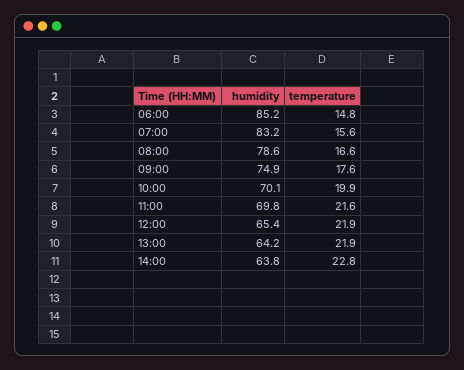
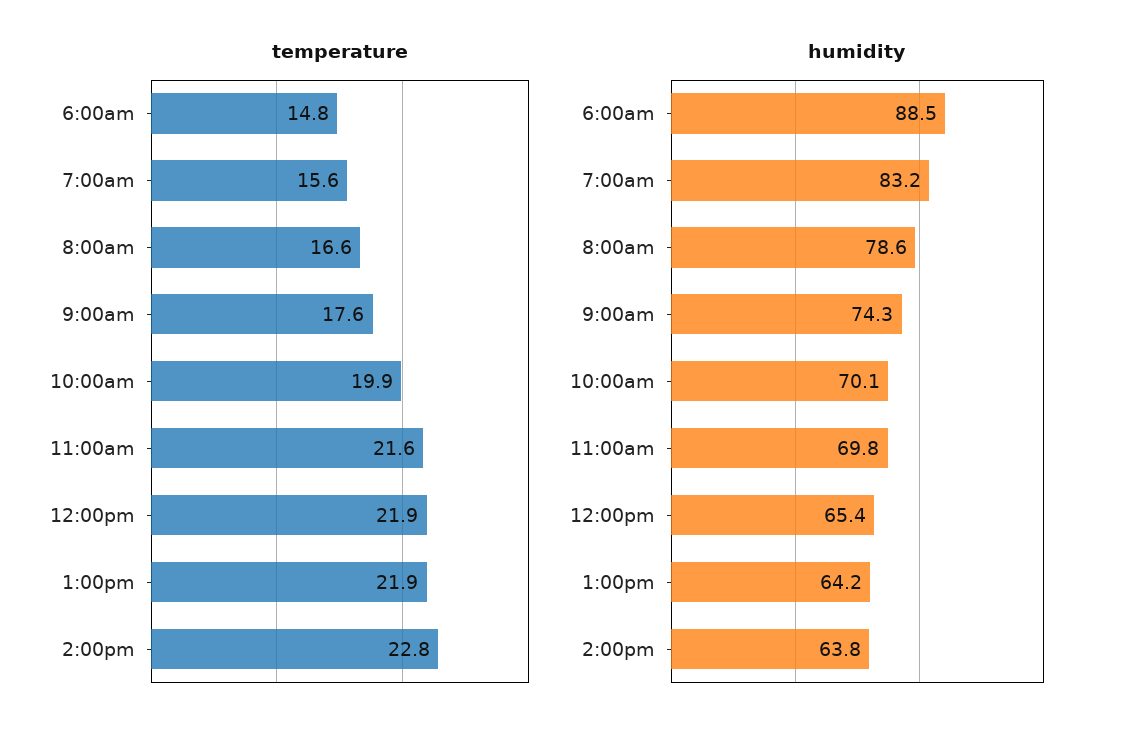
humidity, 06:00: 85.2 -> 88.5
humidity, 09:00: 74.9 -> 74.3

